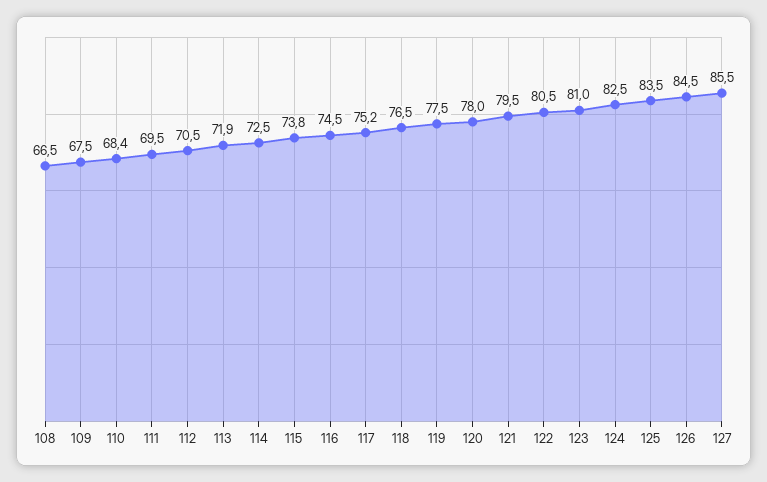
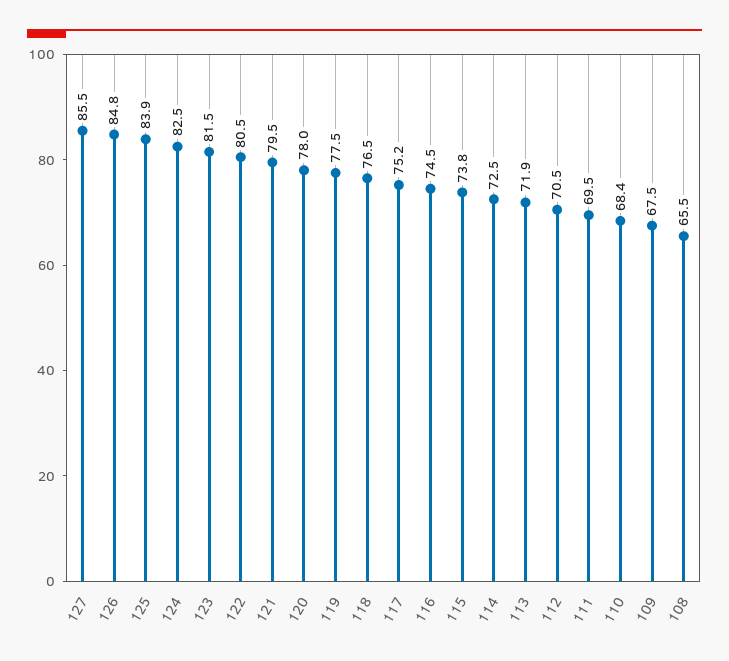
108: 66.5 -> 65.5
123: 81 -> 81.5
125: 83.5 -> 83.9
126: 84.5 -> 84.8

